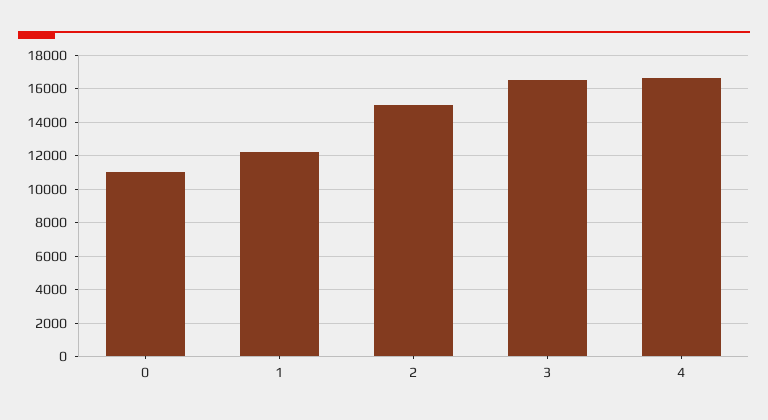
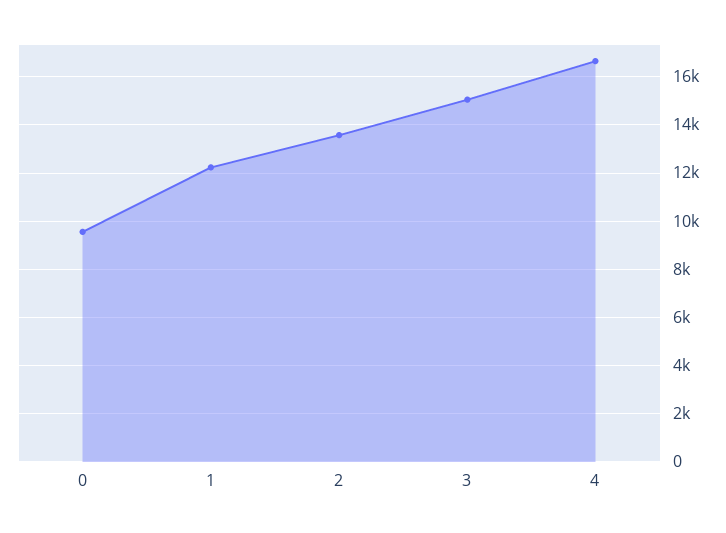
0: 11000 -> 9500
2: 15000 -> 13500
3: 16500 -> 15000

